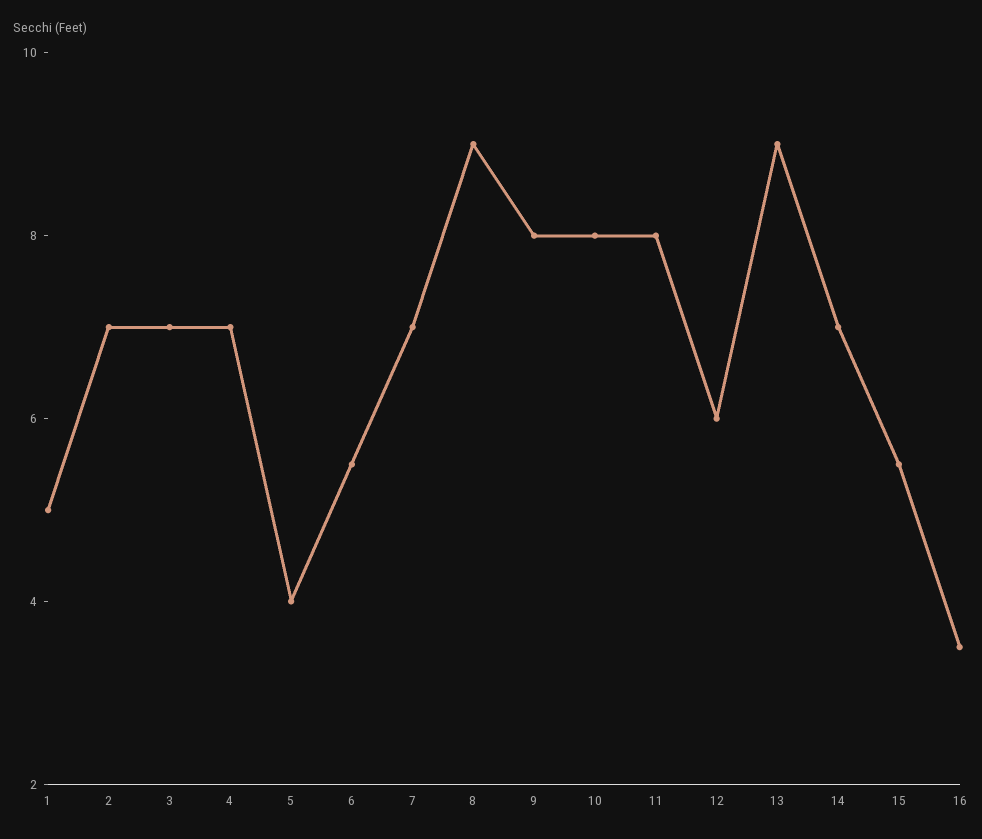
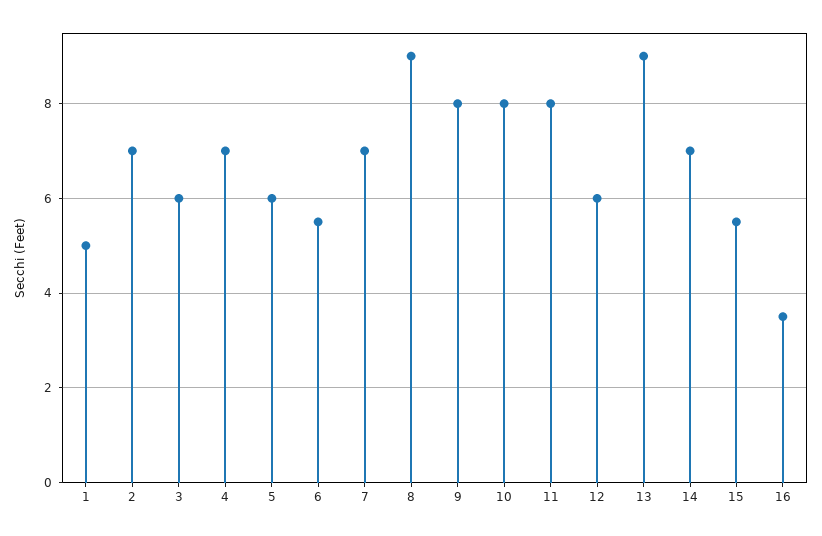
3: 7 -> 6
5: 4 -> 6

